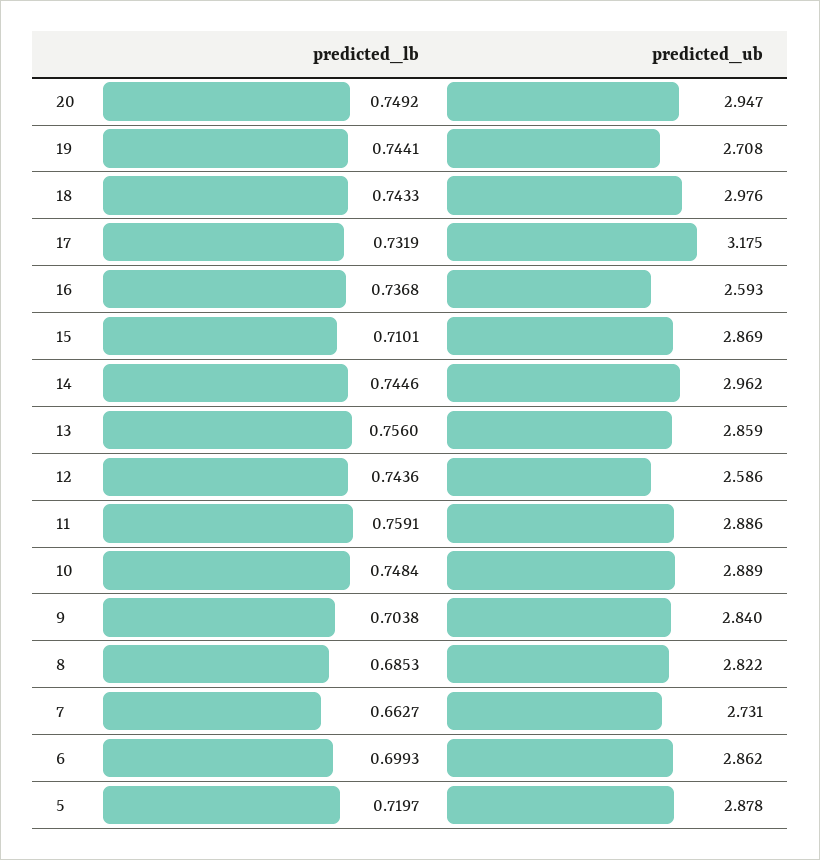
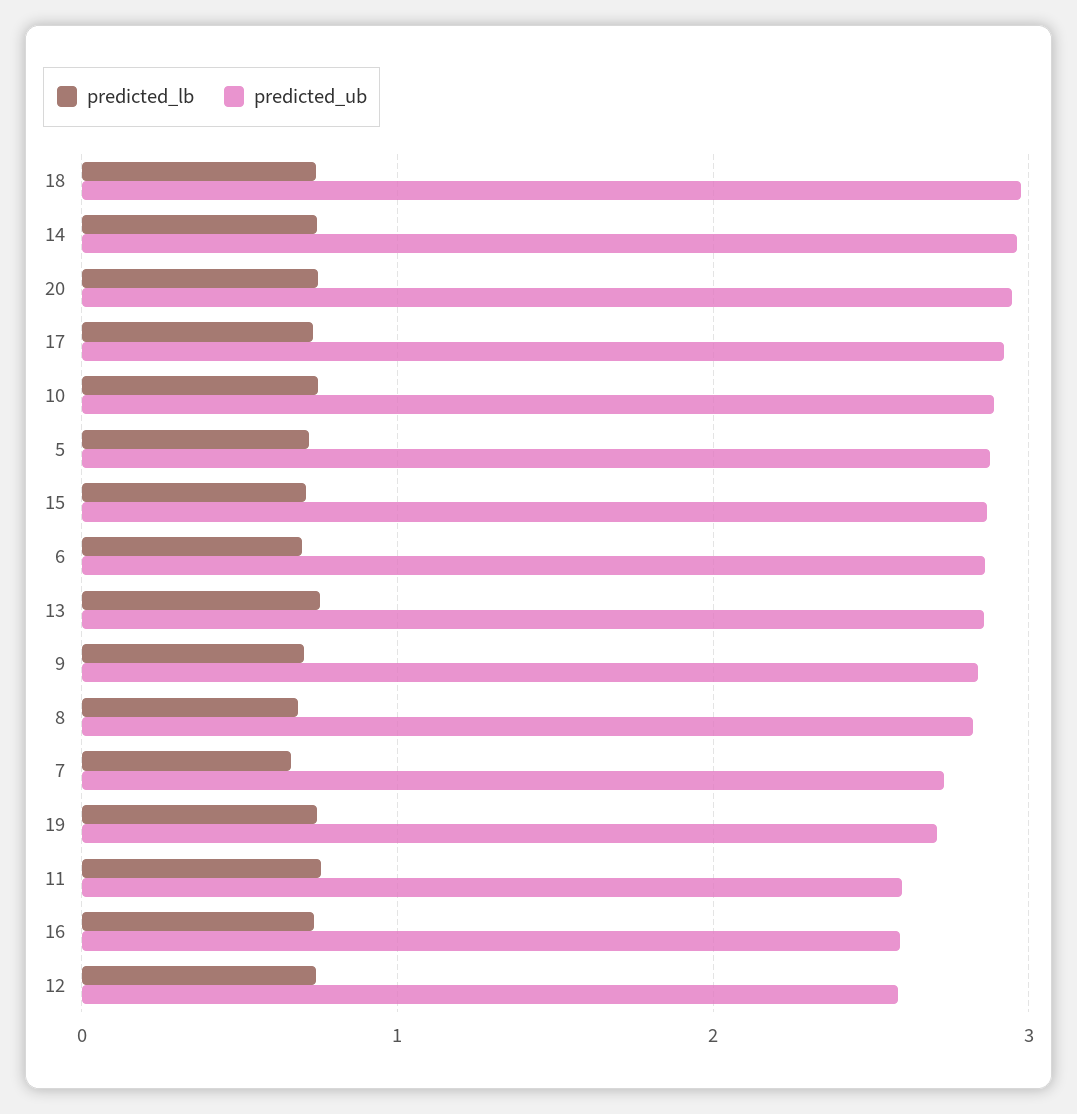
predicted_ub, 17: 3.175 -> 2.9
predicted_ub, 11: 2.886 -> 2.6

